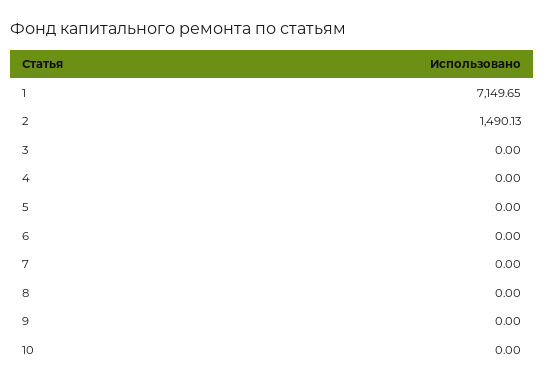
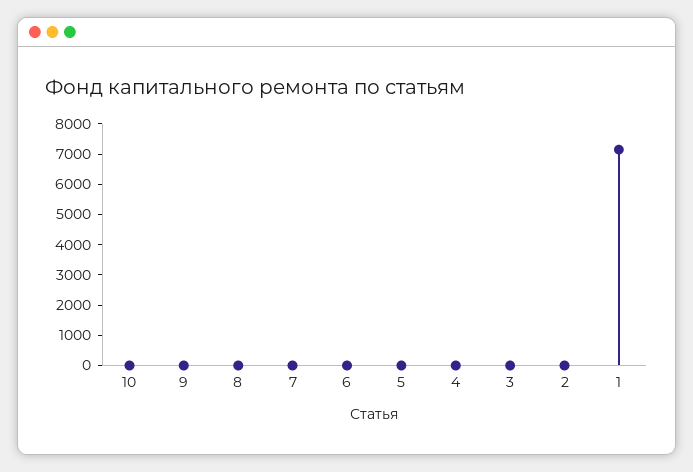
2: 1490.13 -> 0

